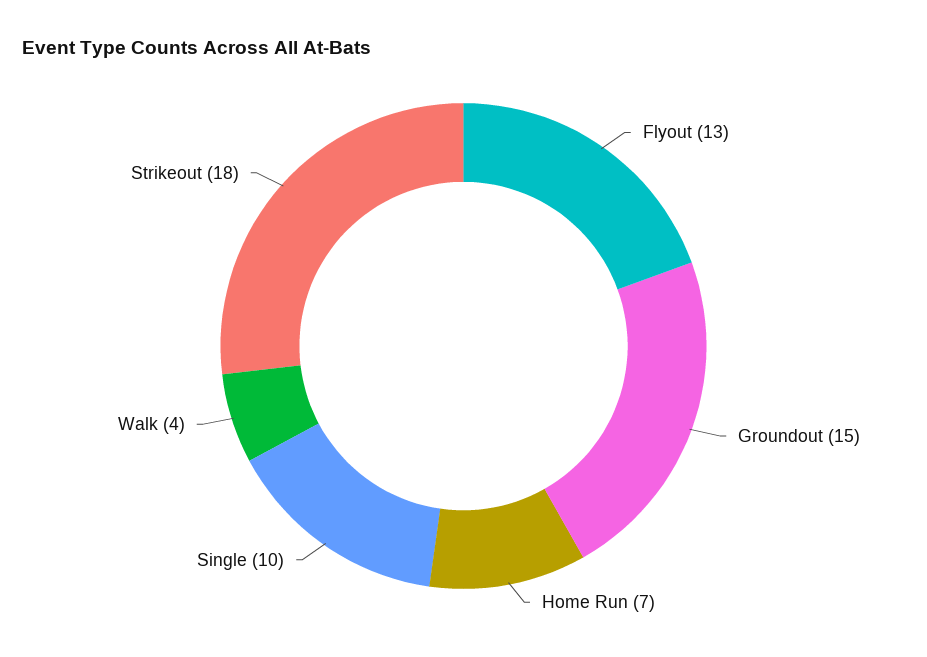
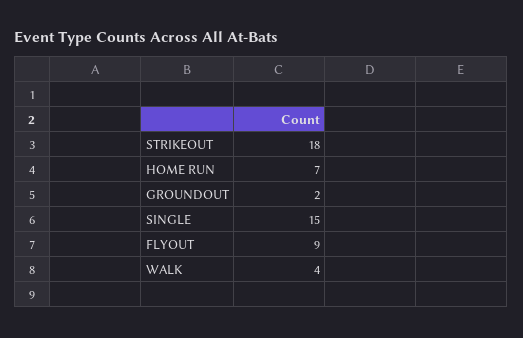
Flyout: 13 -> 9
Groundout: 15 -> 2
Single: 10 -> 15

